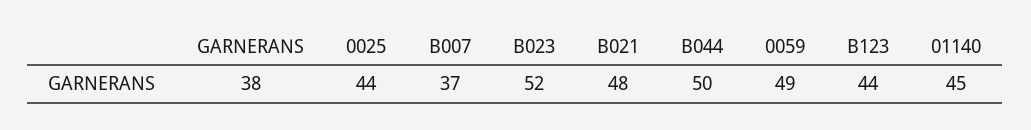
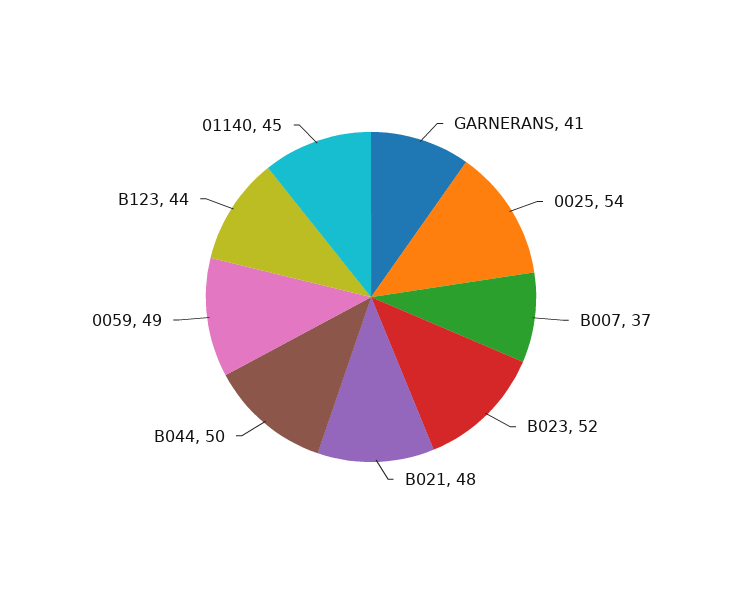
GARNERANS: 38 -> 41
0025: 44 -> 54

